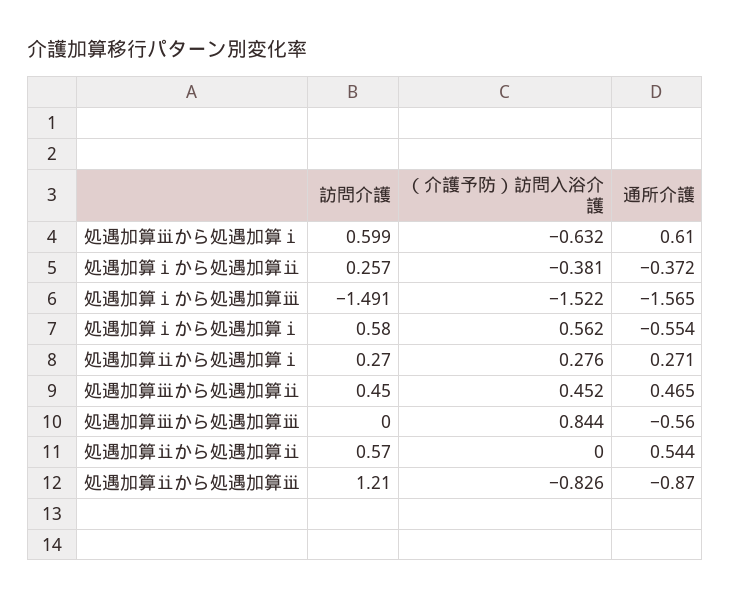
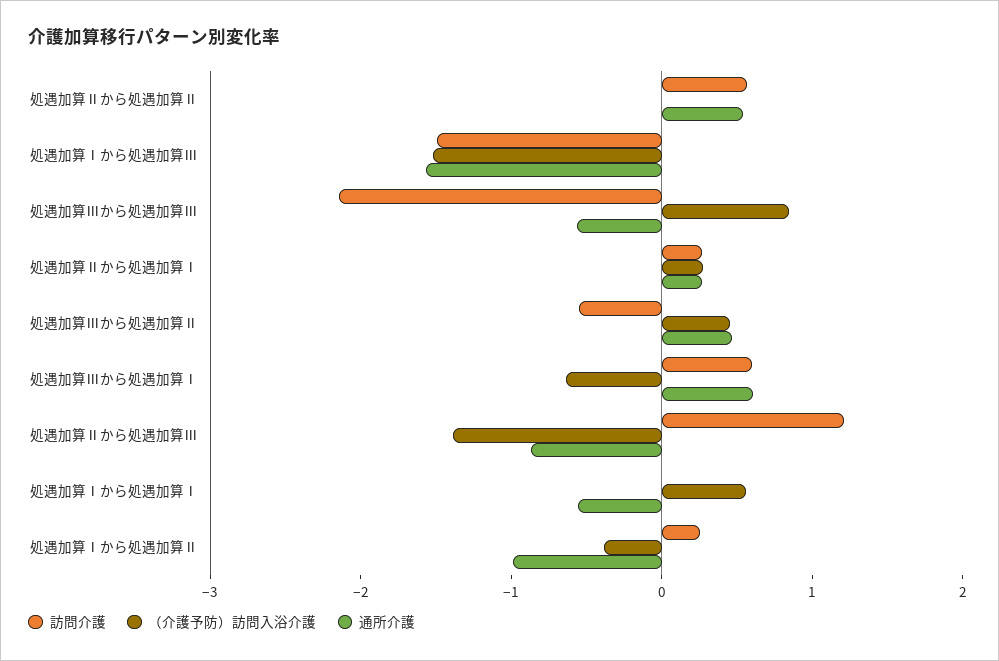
通所介護, 処遇加算ⅰから処遇加算ⅱ: -0.372 -> -1
訪問介護, 処遇加算ⅰから処遇加算ⅰ: 0.58 -> 0
訪問介護, 処遇加算ⅲから処遇加算ⅱ: 0.45 -> -0.6
訪問介護, 処遇加算ⅲから処遇加算ⅲ: 0 -> -2.2
（介護予防）訪問入浴介護, 処遇加算ⅱから処遇加算ⅲ: -0.826 -> -1.4

